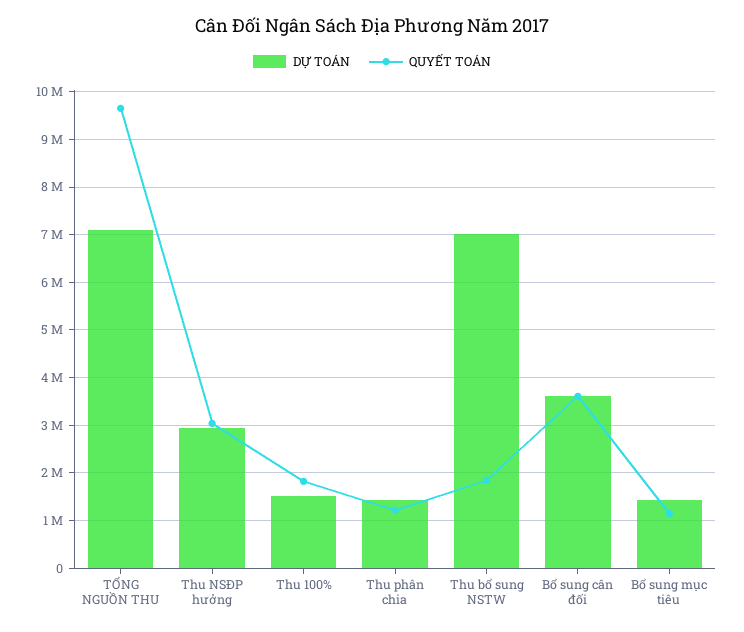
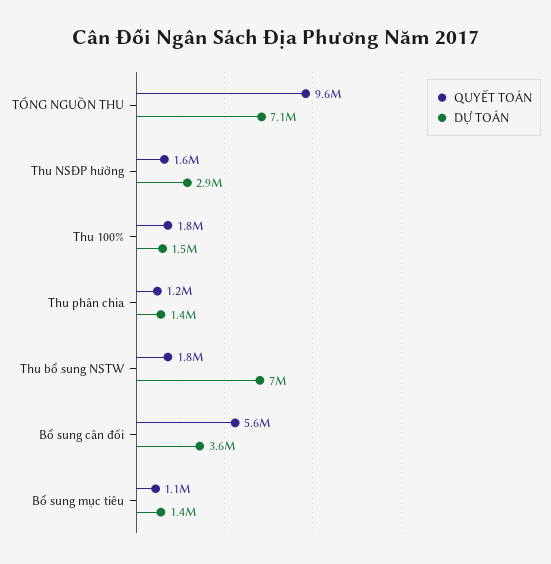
QUYẾT TOÁN, Thu NSĐP hưởng: 3000000 -> 1600000
QUYẾT TOÁN, Bổ sung cân đối: 3600000 -> 5600000

